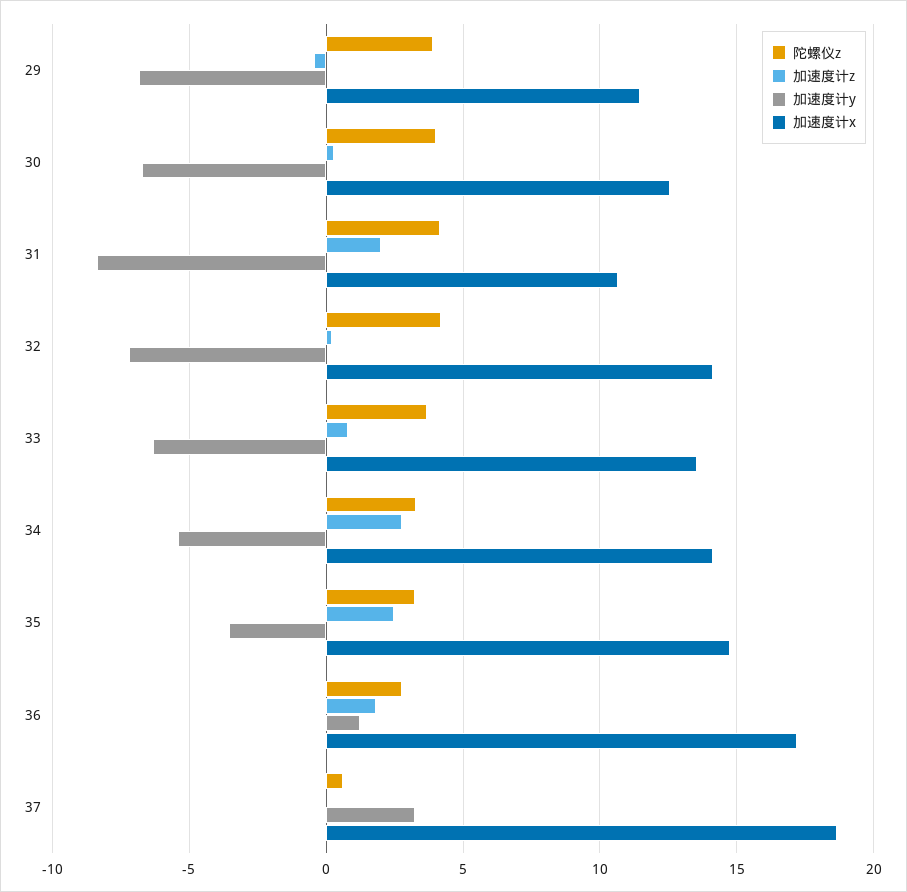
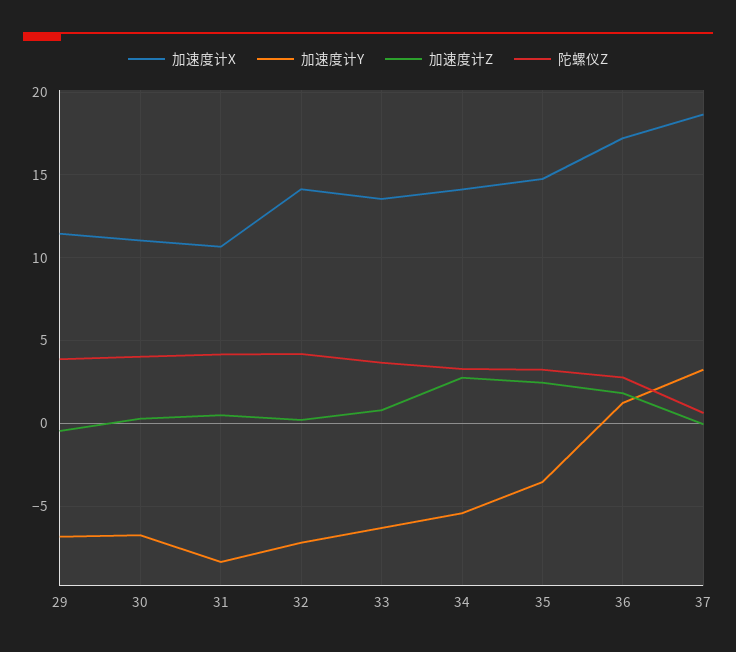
加速度计x, 30: 12.5 -> 11
加速度计z, 31: 2 -> 0.5

